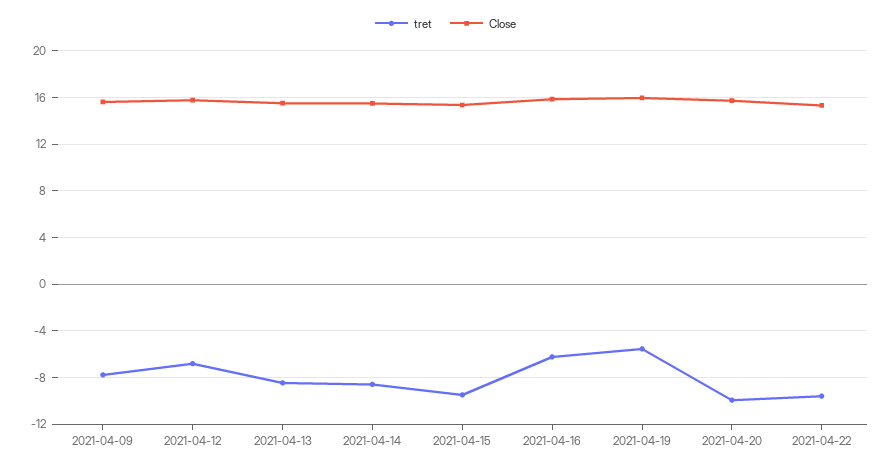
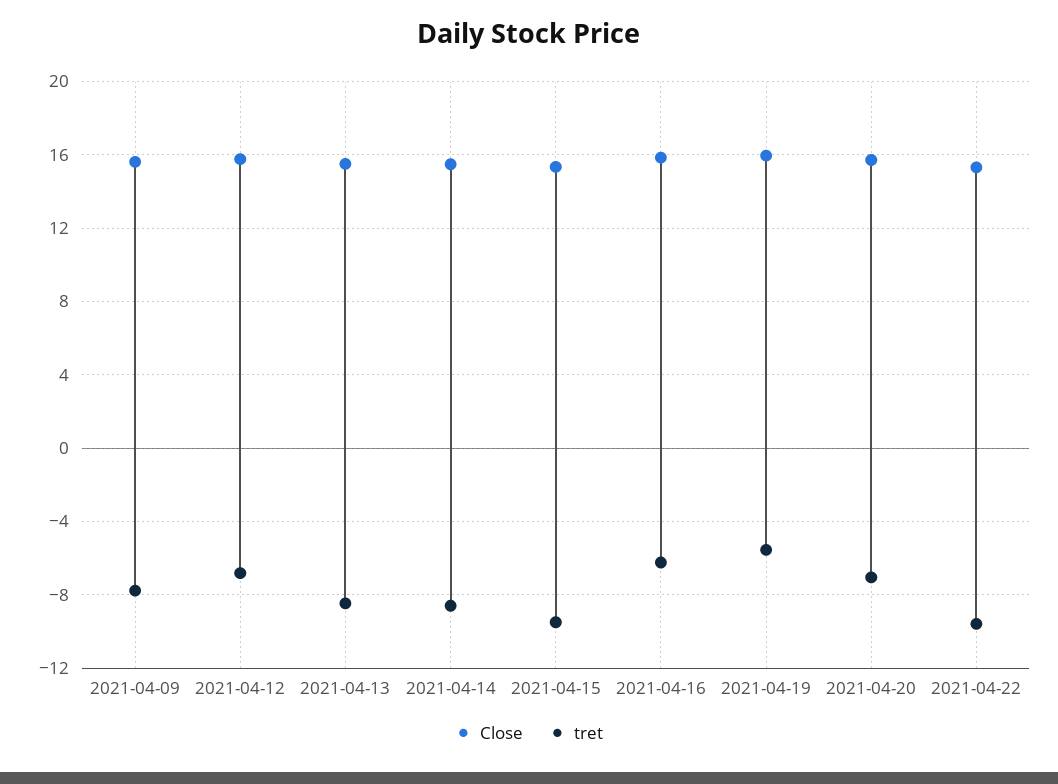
tret, 2021-04-20: -10 -> -7

